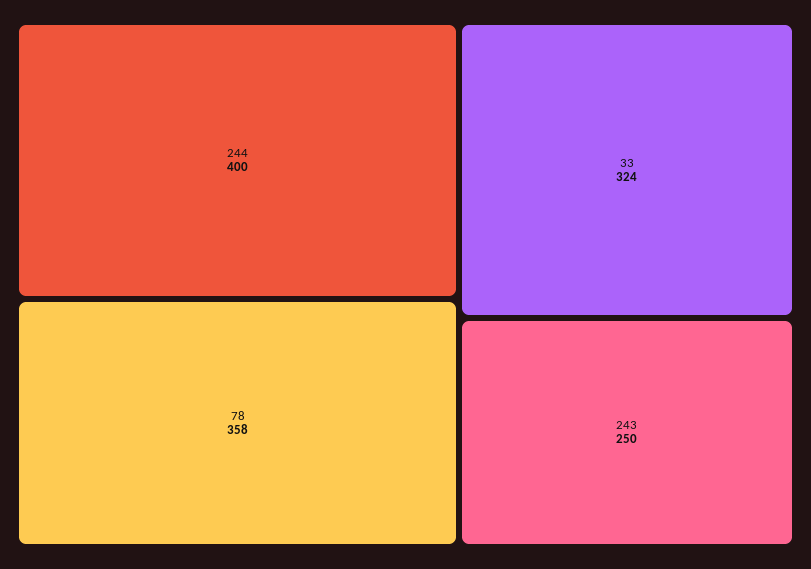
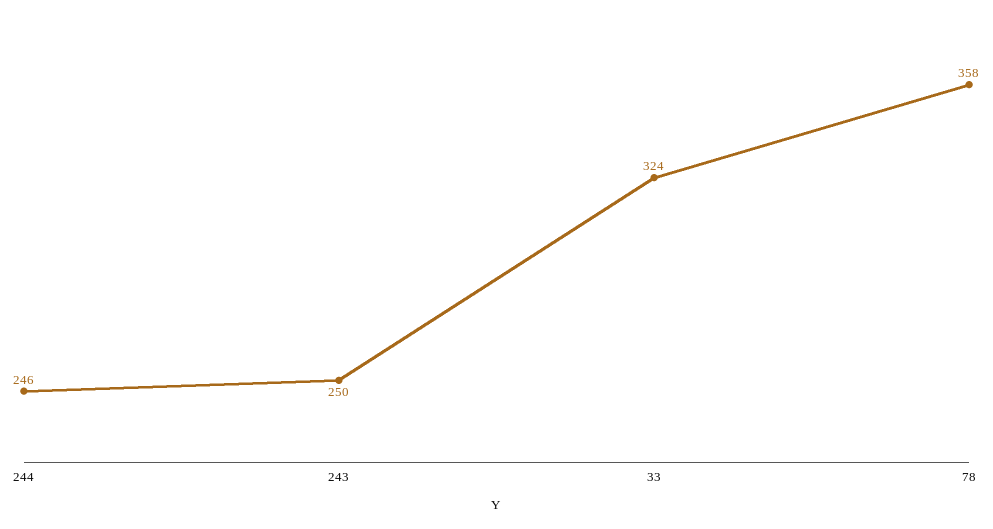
244: 400 -> 246

